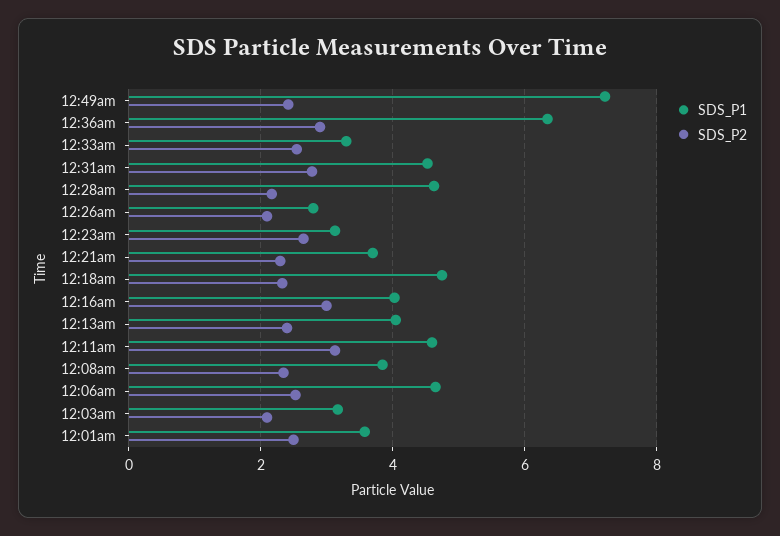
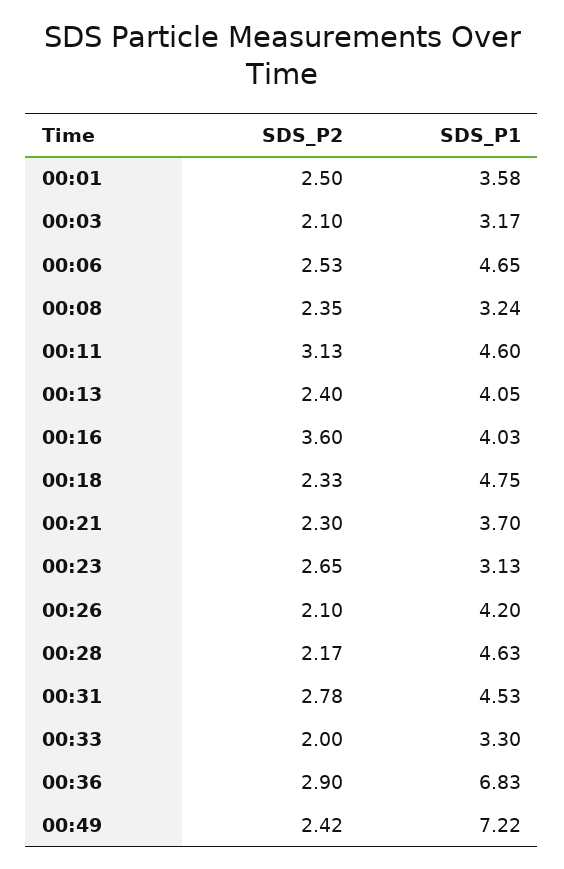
SDS_P1, 12:36am: 6.4 -> 6.83
SDS_P2, 12:33am: 2.6 -> 2
SDS_P1, 12:26am: 2.8 -> 4.2
SDS_P2, 12:16am: 3 -> 3.6
SDS_P1, 12:08am: 3.8 -> 3.24

